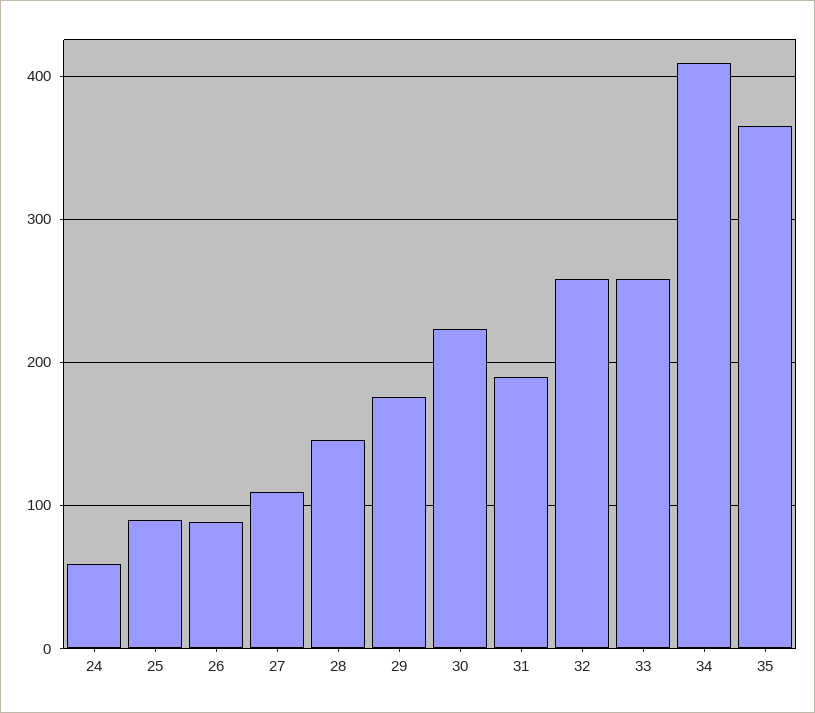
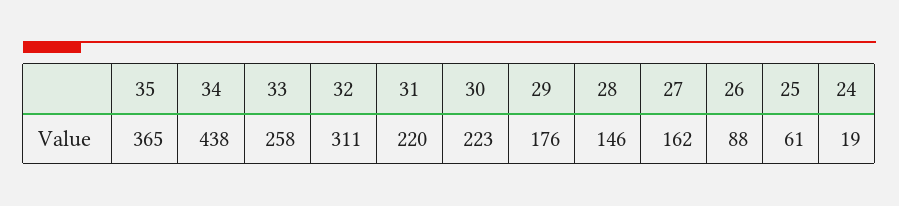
24: 60 -> 19
25: 90 -> 61
27: 110 -> 162
31: 190 -> 220
32: 260 -> 311
34: 410 -> 438

